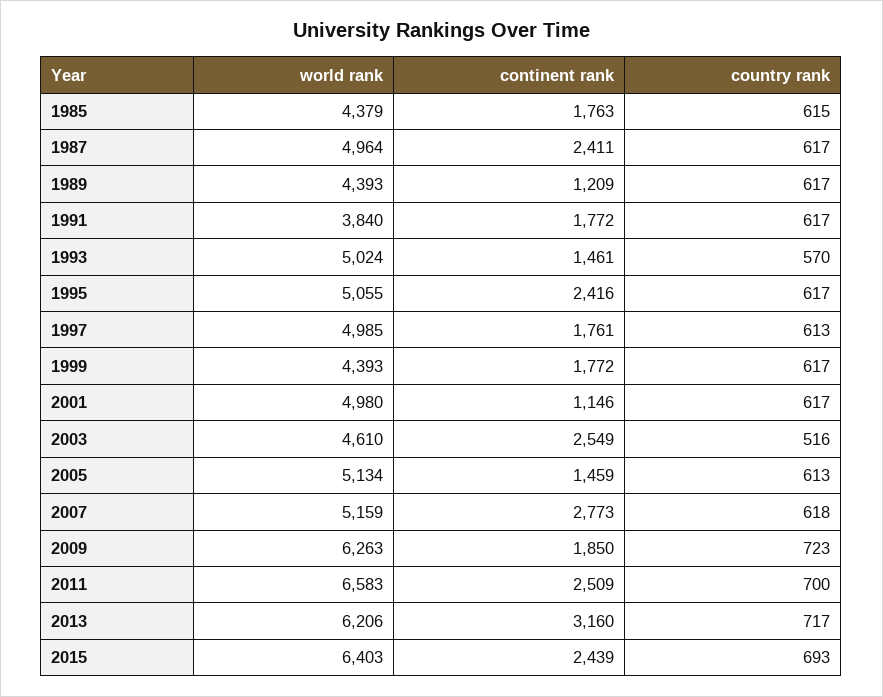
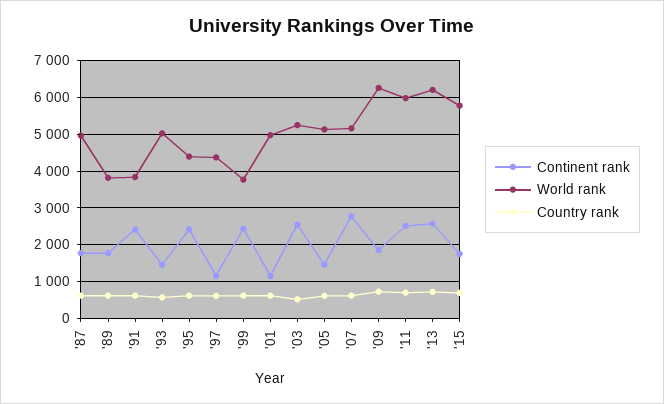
world rank, 1985: 4379 -> none
continent rank, 1985: 1763 -> none
country rank, 1985: 615 -> none
continent rank, 1987: 2411 -> 1800
world rank, 1989: 4393 -> 3800
continent rank, 1989: 1209 -> 1800
continent rank, 1991: 1772 -> 2400
world rank, 1995: 5055 -> 4400
world rank, 1997: 4985 -> 4400
continent rank, 1997: 1761 -> 1200
world rank, 1999: 4393 -> 3800
continent rank, 1999: 1772 -> 2400
world rank, 2003: 4610 -> 5200
world rank, 2011: 6583 -> 6000
continent rank, 2013: 3160 -> 2600
world rank, 2015: 6403 -> 5800
continent rank, 2015: 2439 -> 1800

